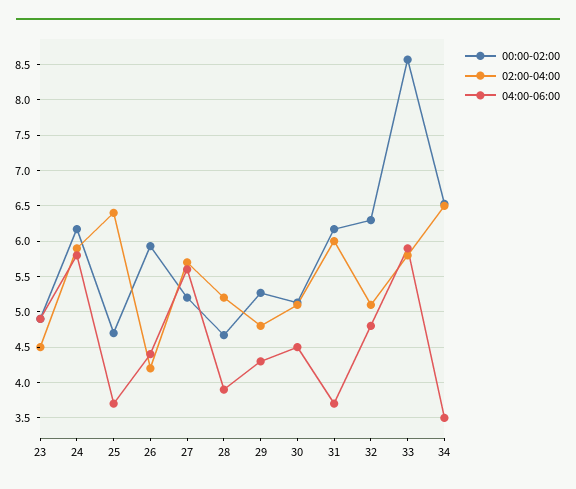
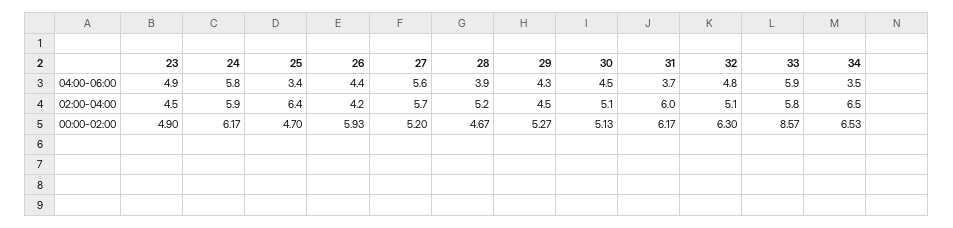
04:00-06:00, 25: 3.7 -> 3.4
02:00-04:00, 29: 4.8 -> 4.5

